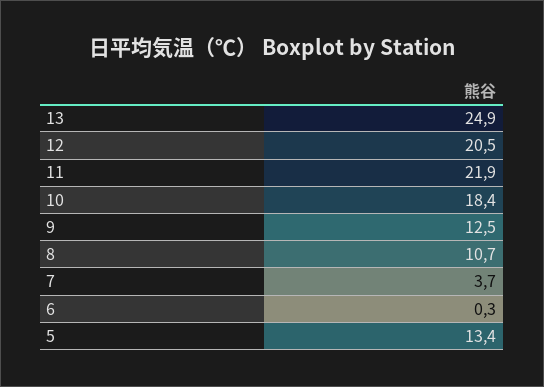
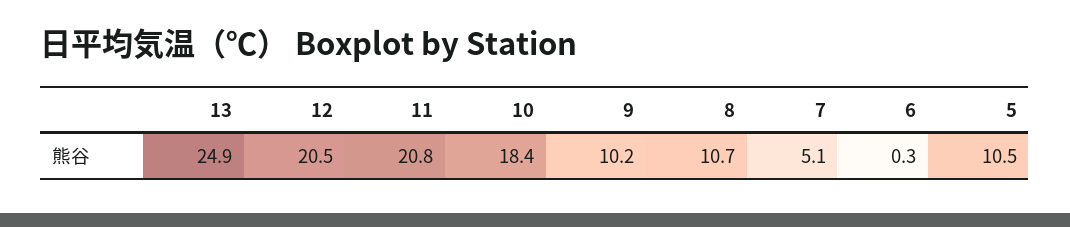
11: 21.9 -> 20.8
9: 12.5 -> 10.2
7: 3.7 -> 5.1
5: 13.4 -> 10.5

